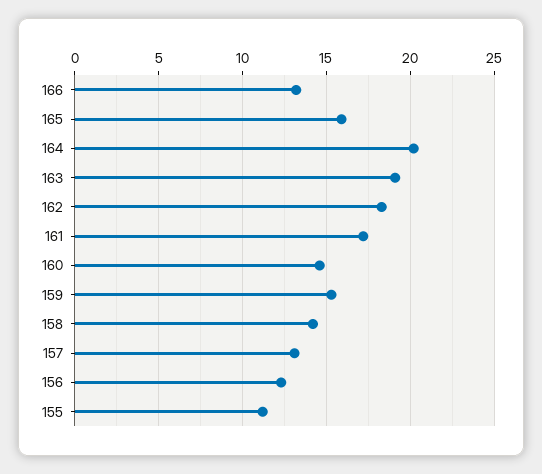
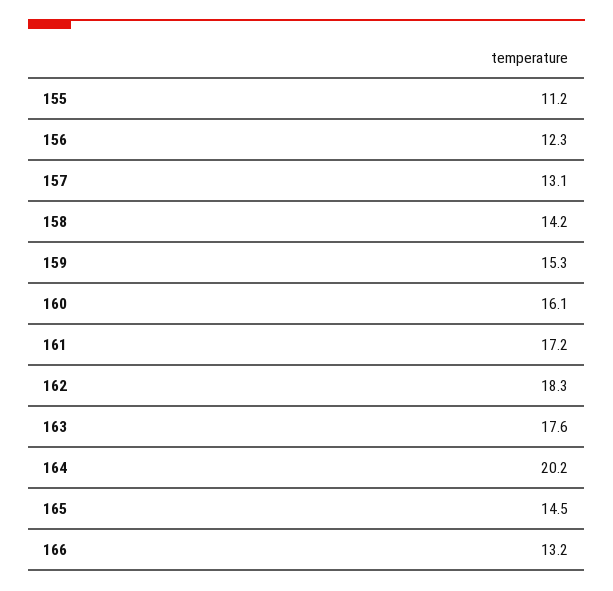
165: 16 -> 14.5
163: 19 -> 17.6
160: 14.5 -> 16.1

